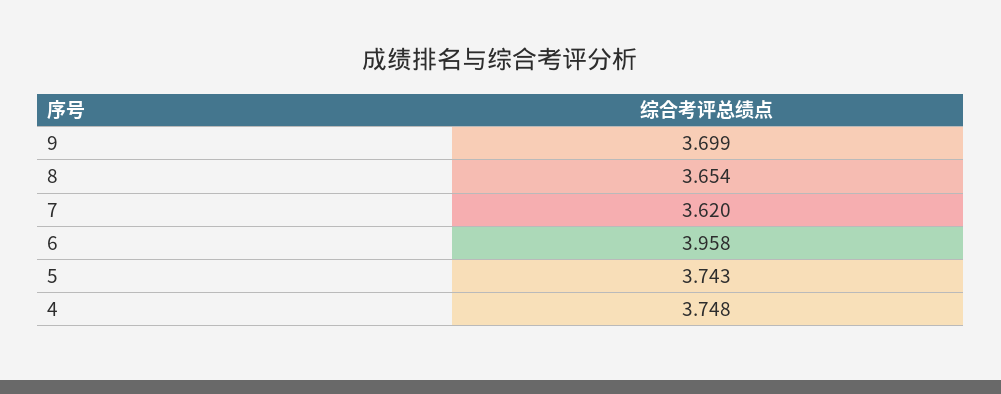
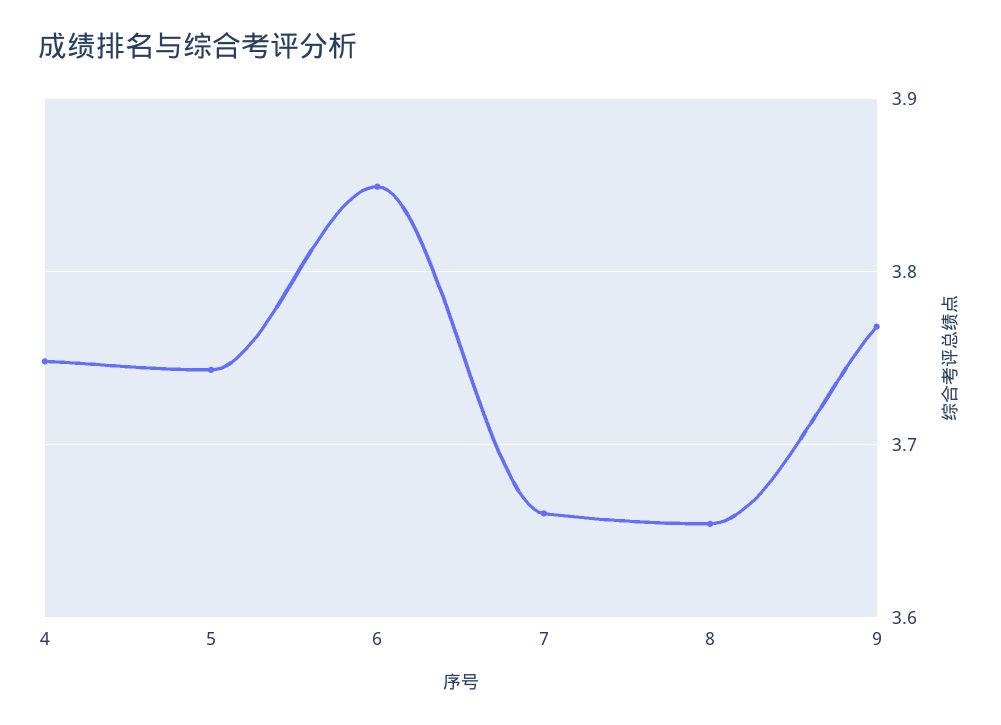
9: 3.699 -> 3.77
7: 3.62 -> 3.66
6: 3.958 -> 3.85

